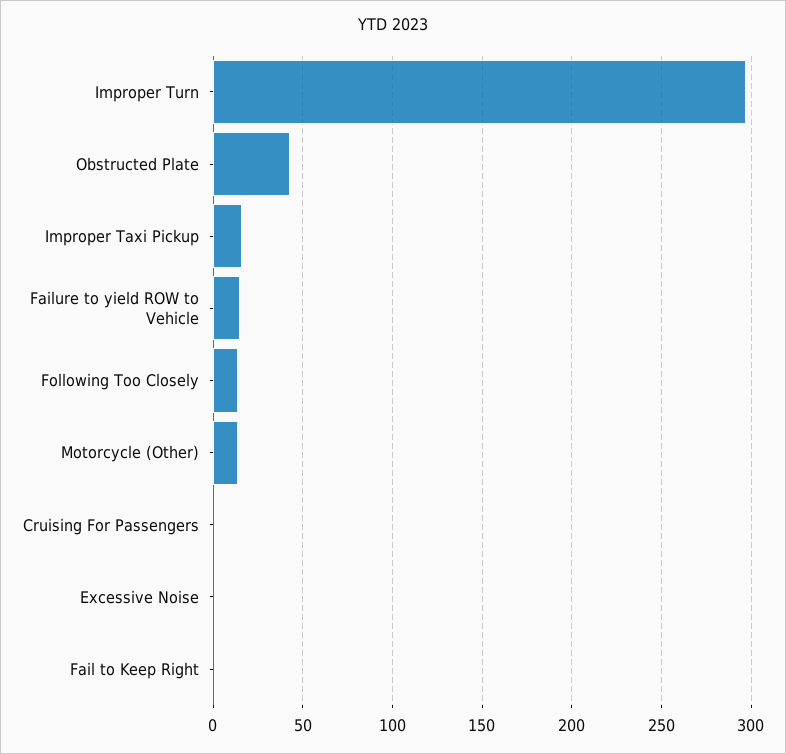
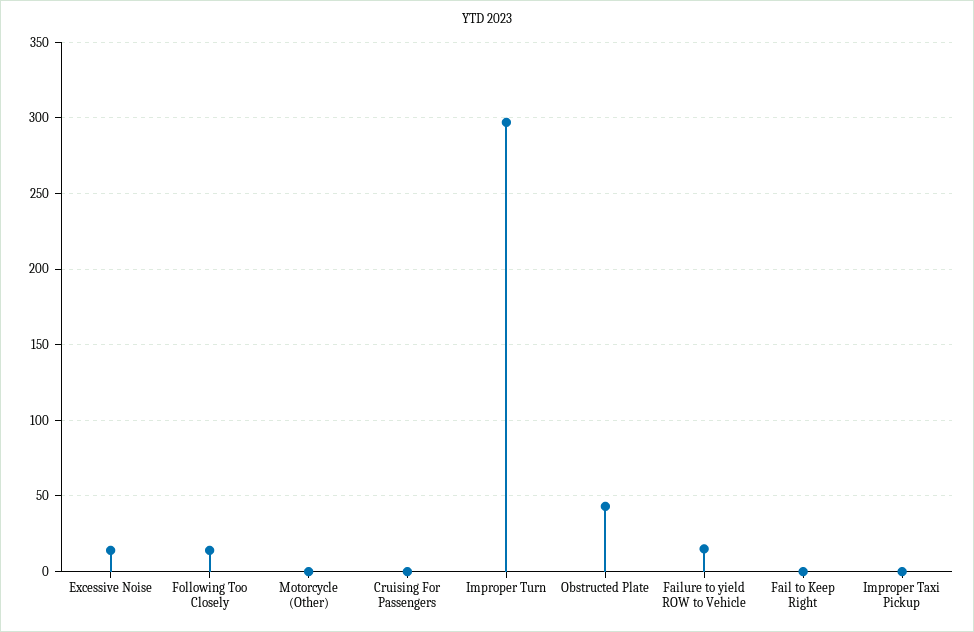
Improper Taxi Pickup: 15 -> 0
Motorcycle (Other): 15 -> 0
Excessive Noise: 0 -> 15

